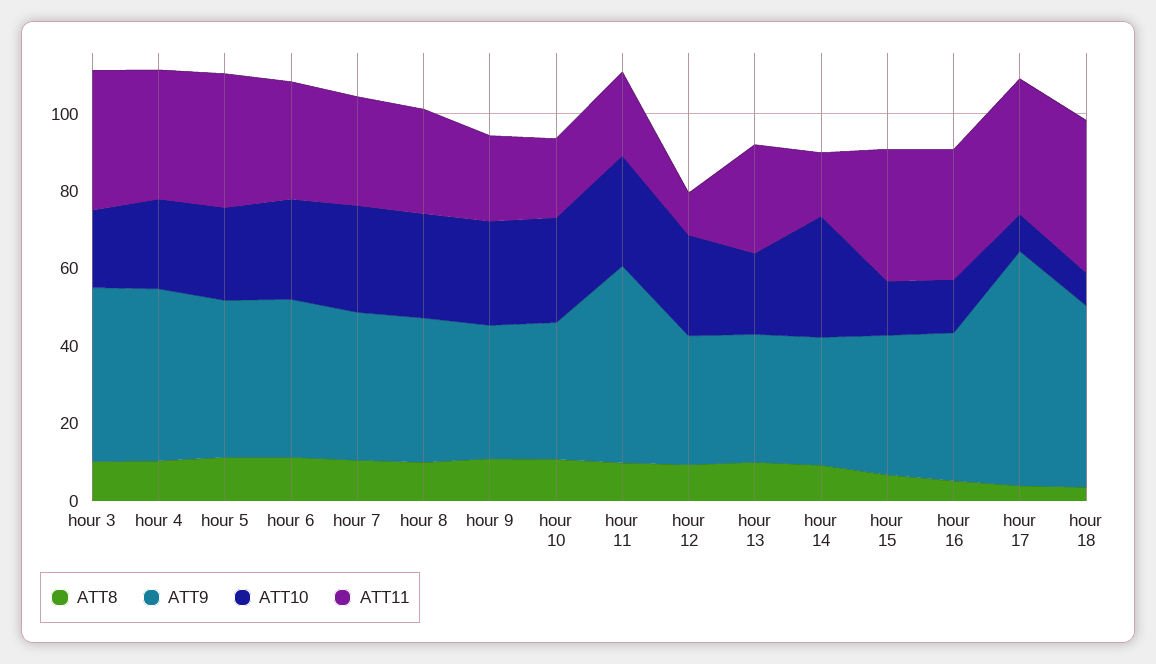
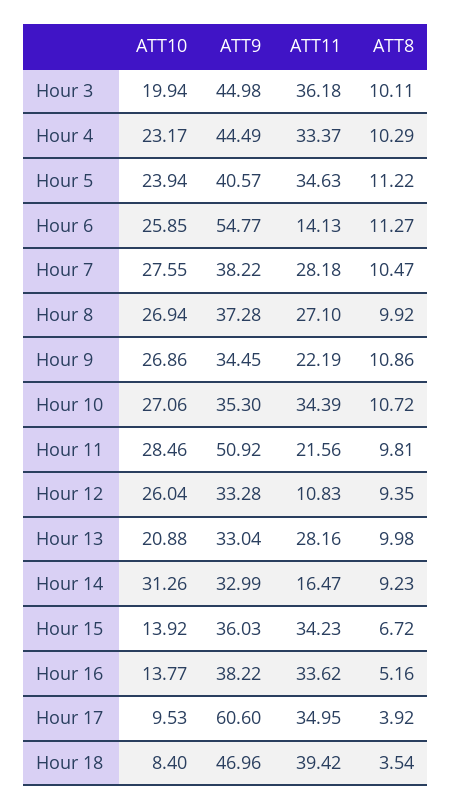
ATT9, hour 6: 40 -> 54.77
ATT11, hour 6: 30 -> 14.13
ATT11, hour 10: 20 -> 34.39

